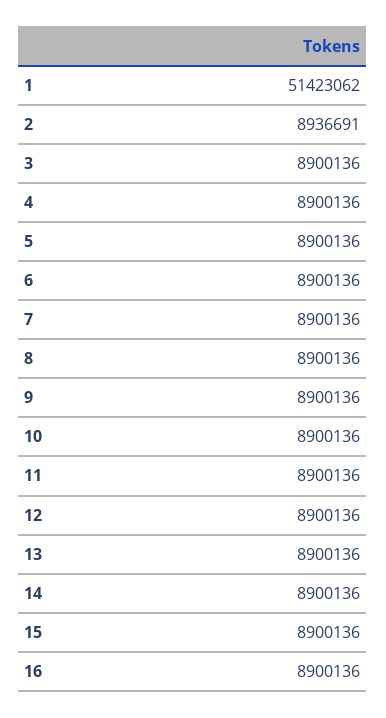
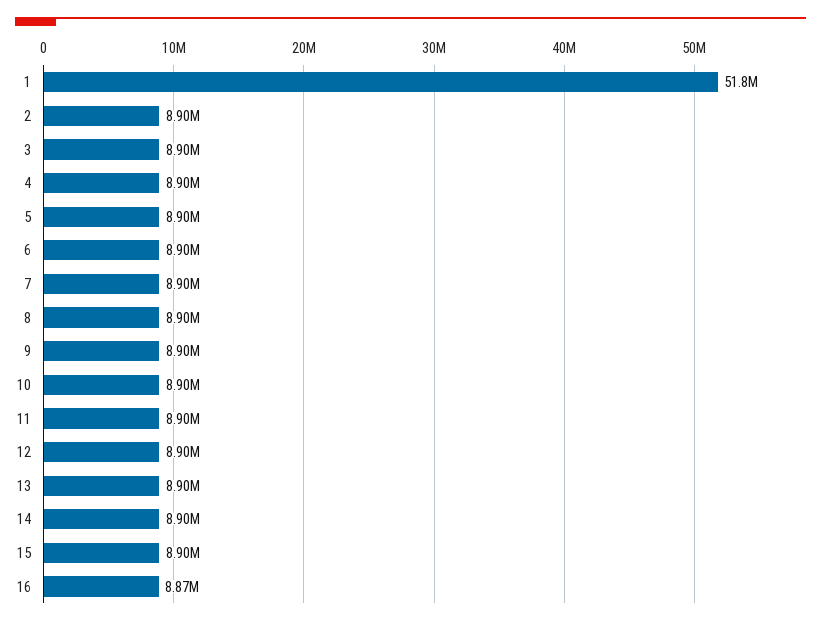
1: 51423062 -> 51800000
2: 8936691 -> 8900000
16: 8900136 -> 8870000

